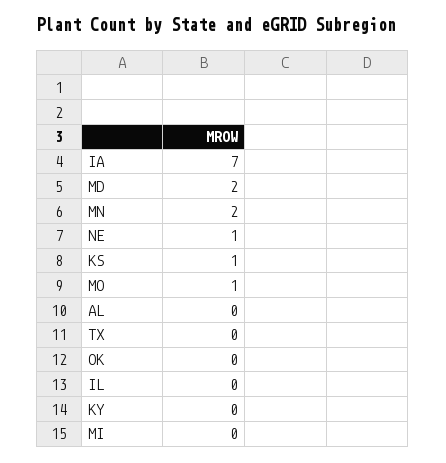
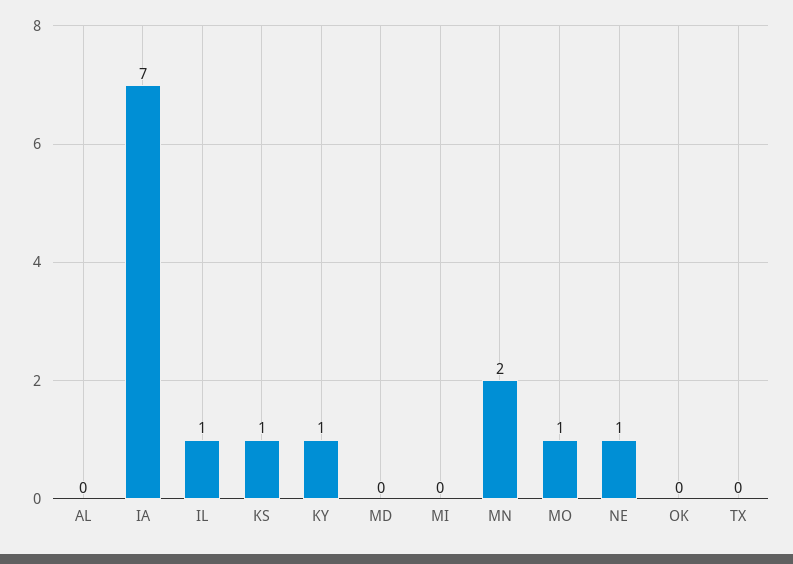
MD: 2 -> 0
IL: 0 -> 1
KY: 0 -> 1

